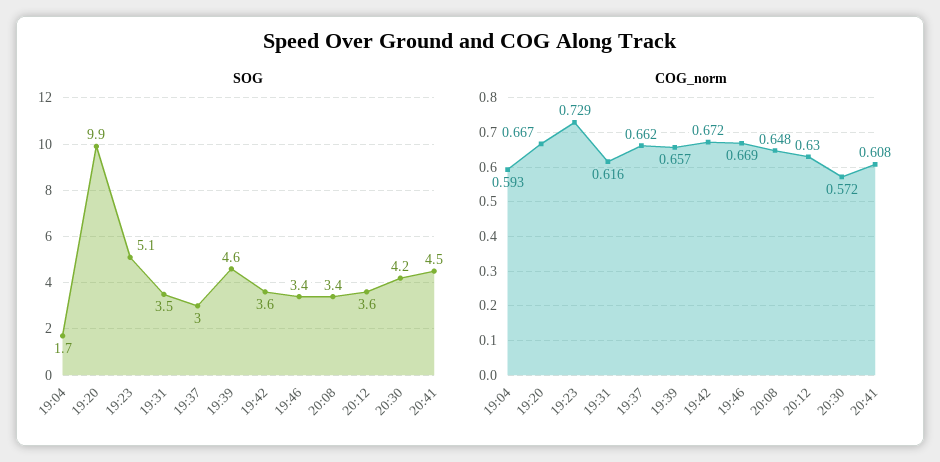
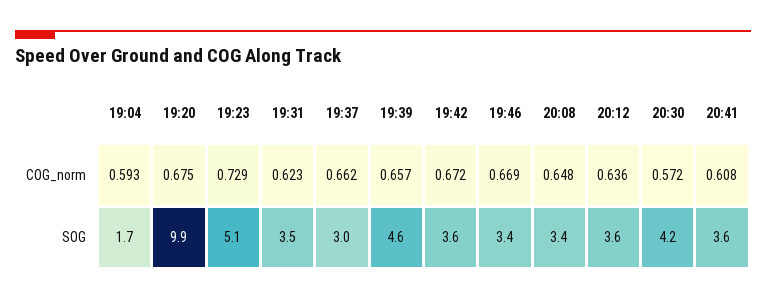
SOG, 20:41: 4.5 -> 3.6
COG_norm, 19:20: 0.667 -> 0.675
COG_norm, 19:31: 0.616 -> 0.623
COG_norm, 20:12: 0.63 -> 0.636

